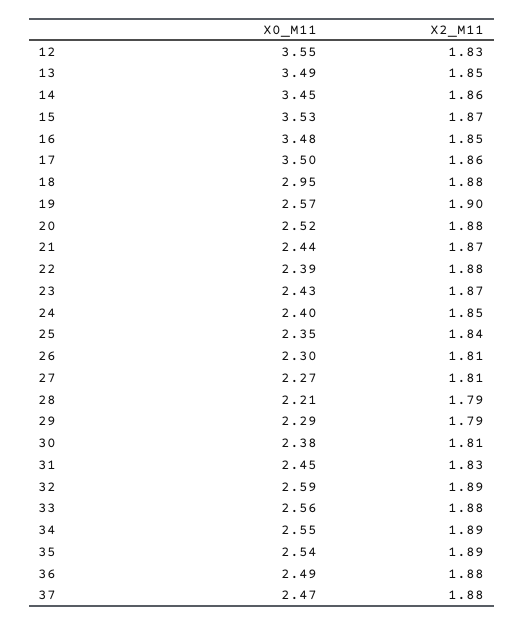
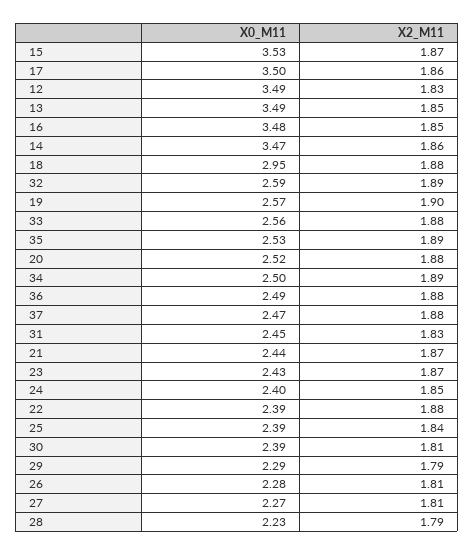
X0_M11, 12: 3.55 -> 3.49
X0_M11, 14: 3.45 -> 3.47
X0_M11, 25: 2.35 -> 2.39
X0_M11, 26: 2.3 -> 2.28
X0_M11, 28: 2.21 -> 2.23
X0_M11, 30: 2.38 -> 2.39
X0_M11, 34: 2.55 -> 2.5
X0_M11, 35: 2.54 -> 2.53

